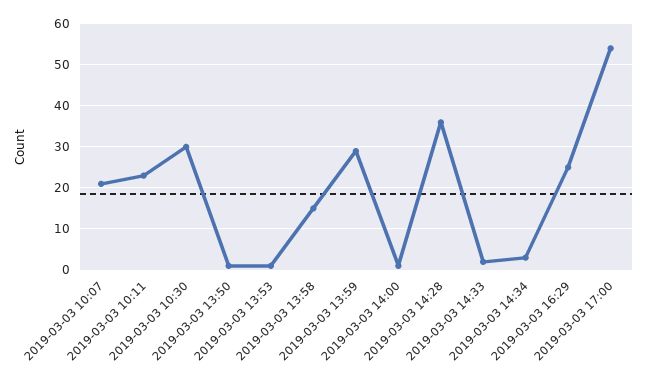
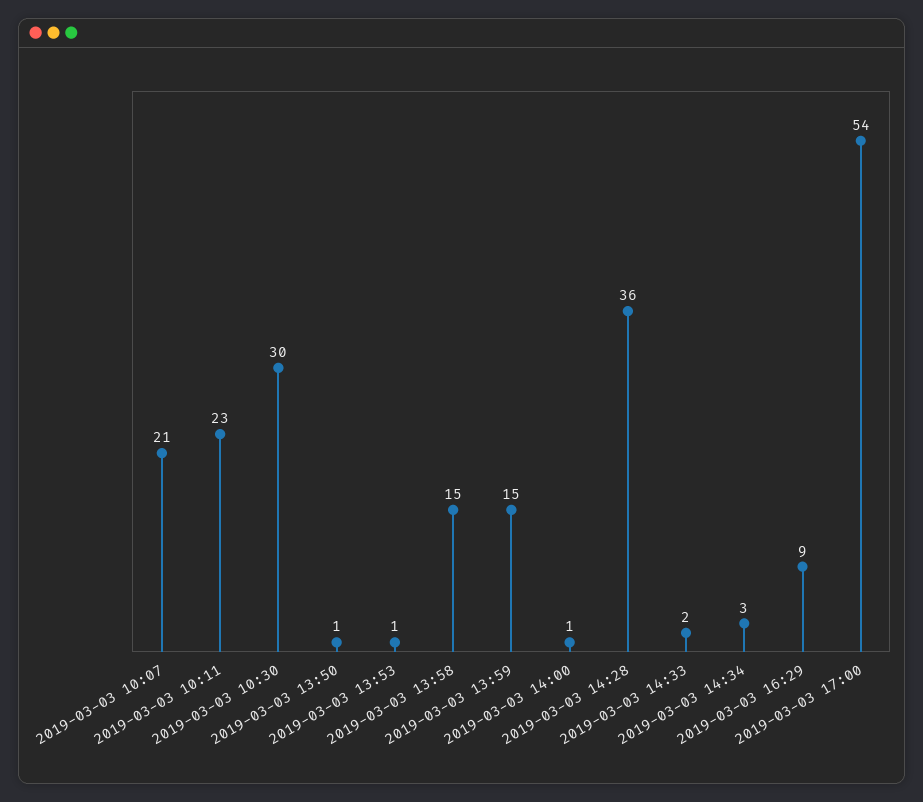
2019-03-03 13:59: 30 -> 15
2019-03-03 16:29: 25 -> 9

